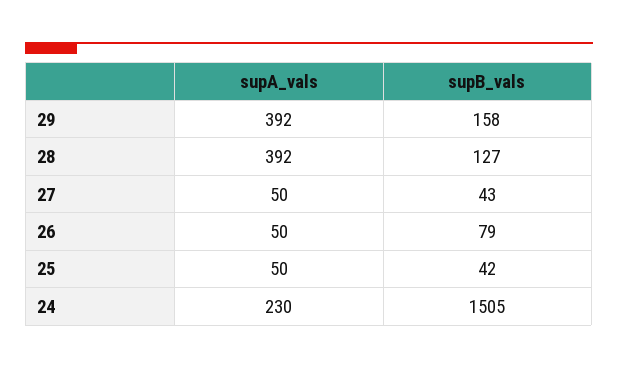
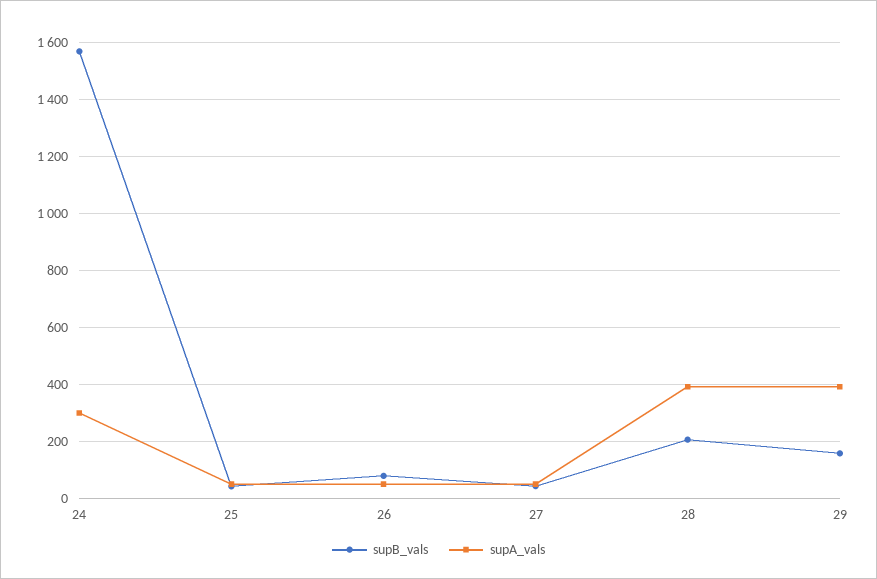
supB_vals, 28: 127 -> 200
supA_vals, 24: 230 -> 300
supB_vals, 24: 1505 -> 1575

